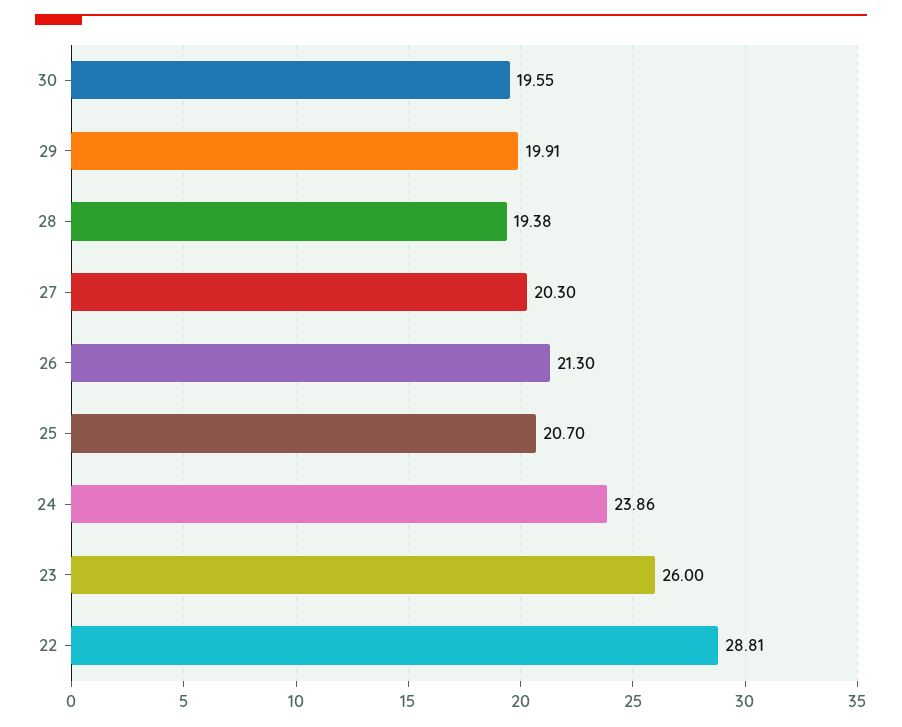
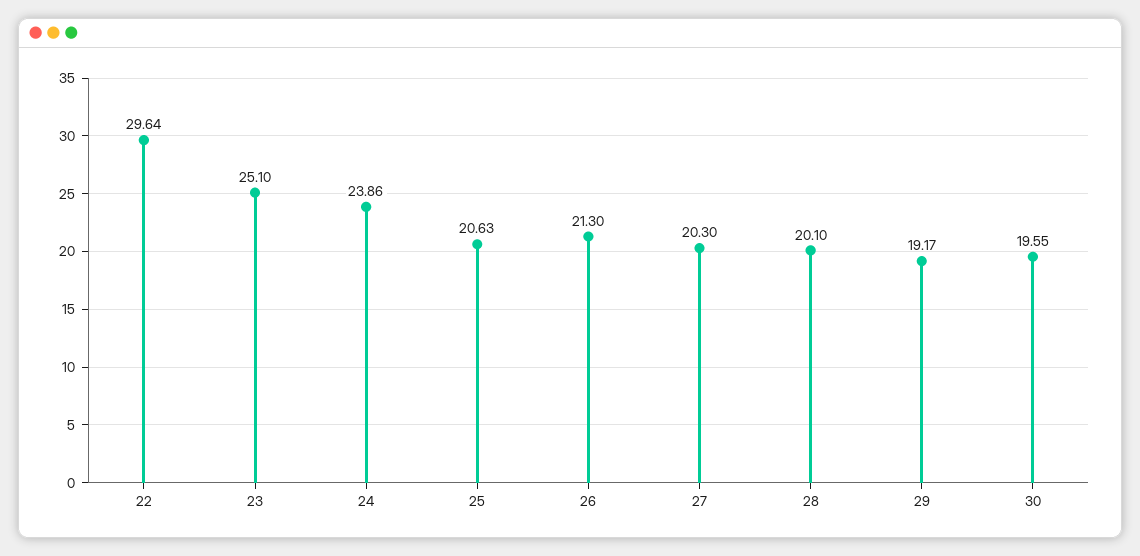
29: 19.91 -> 19.17
28: 19.38 -> 20.1
25: 20.7 -> 20.63
23: 26 -> 25.1
22: 28.81 -> 29.64

